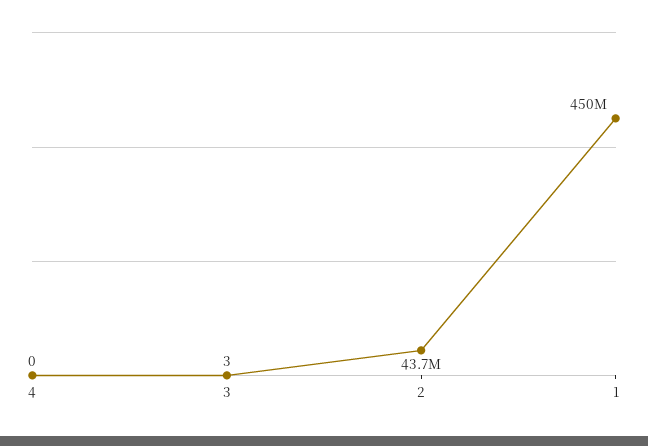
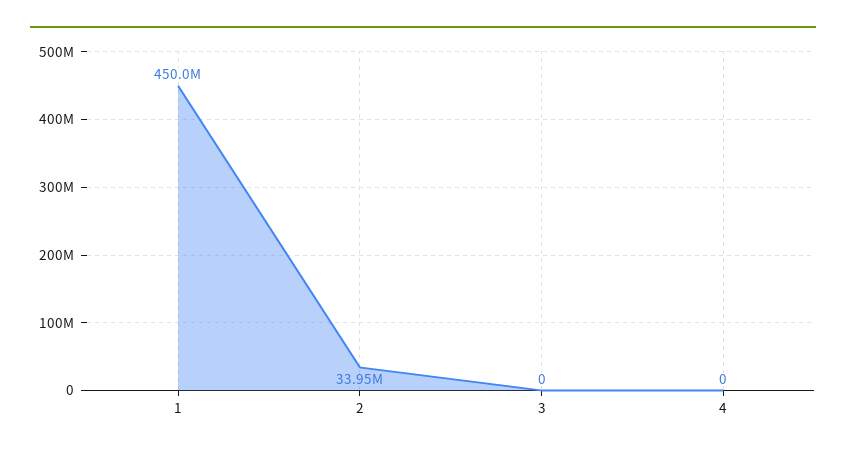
3: 3 -> 0
2: 43700000 -> 33950000

